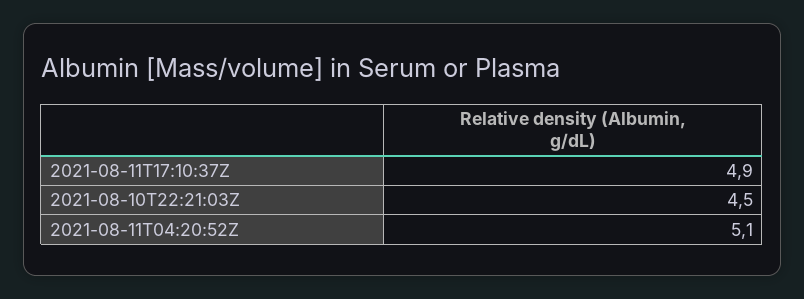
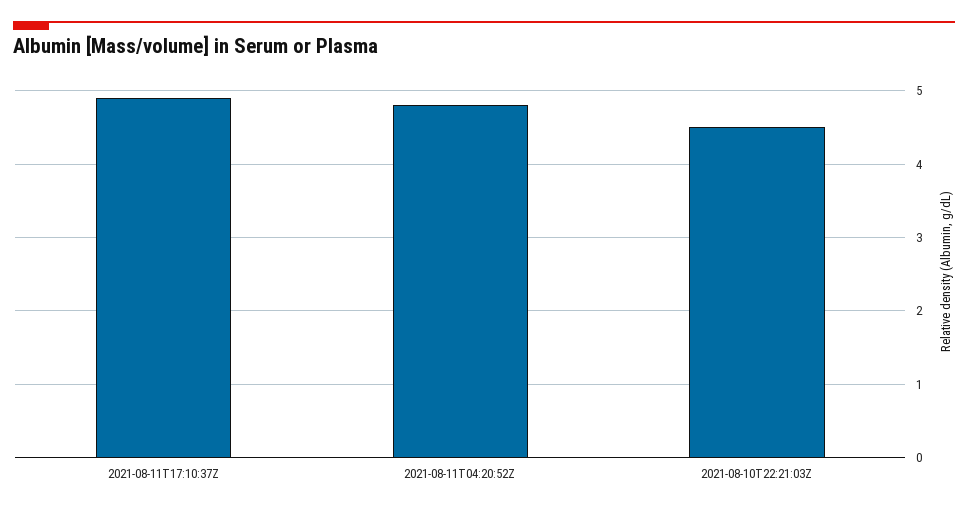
2021-08-11T04:20:52Z: 5.1 -> 4.8

